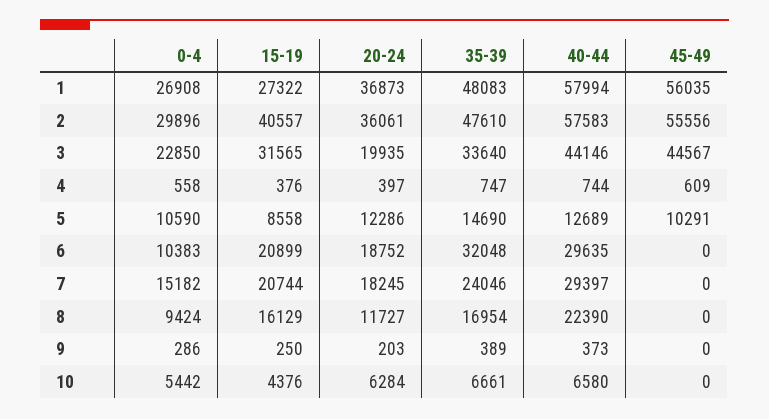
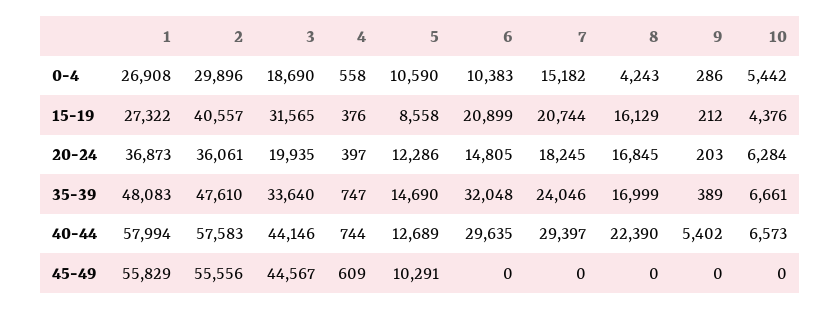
45-49, 1: 56035 -> 55829
0-4, 3: 22850 -> 18690
20-24, 6: 18752 -> 14805
0-4, 8: 9424 -> 4243
20-24, 8: 11727 -> 16845
35-39, 8: 16954 -> 16999
15-19, 9: 250 -> 212
40-44, 9: 373 -> 5402
40-44, 10: 6580 -> 6573

